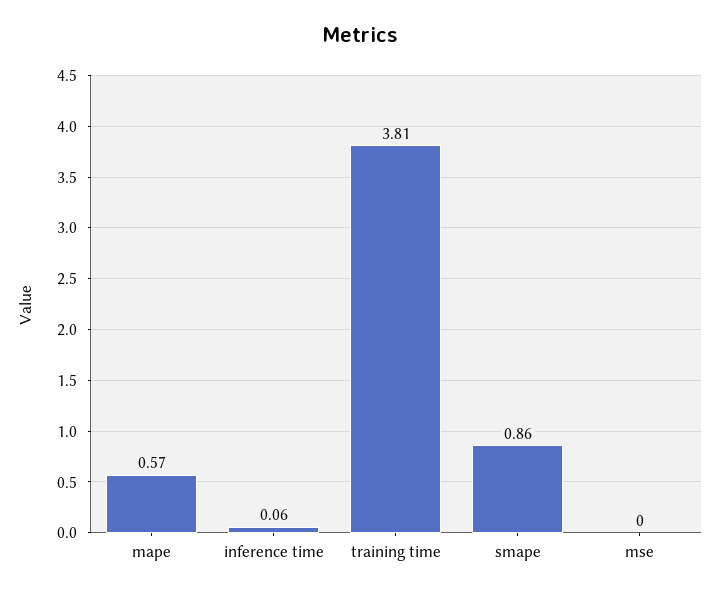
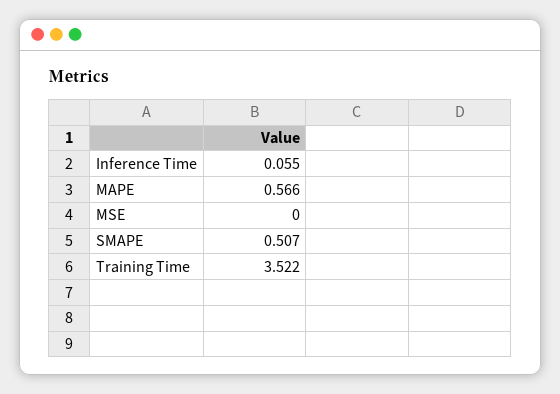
training time: 3.81 -> 3.522
smape: 0.86 -> 0.507

